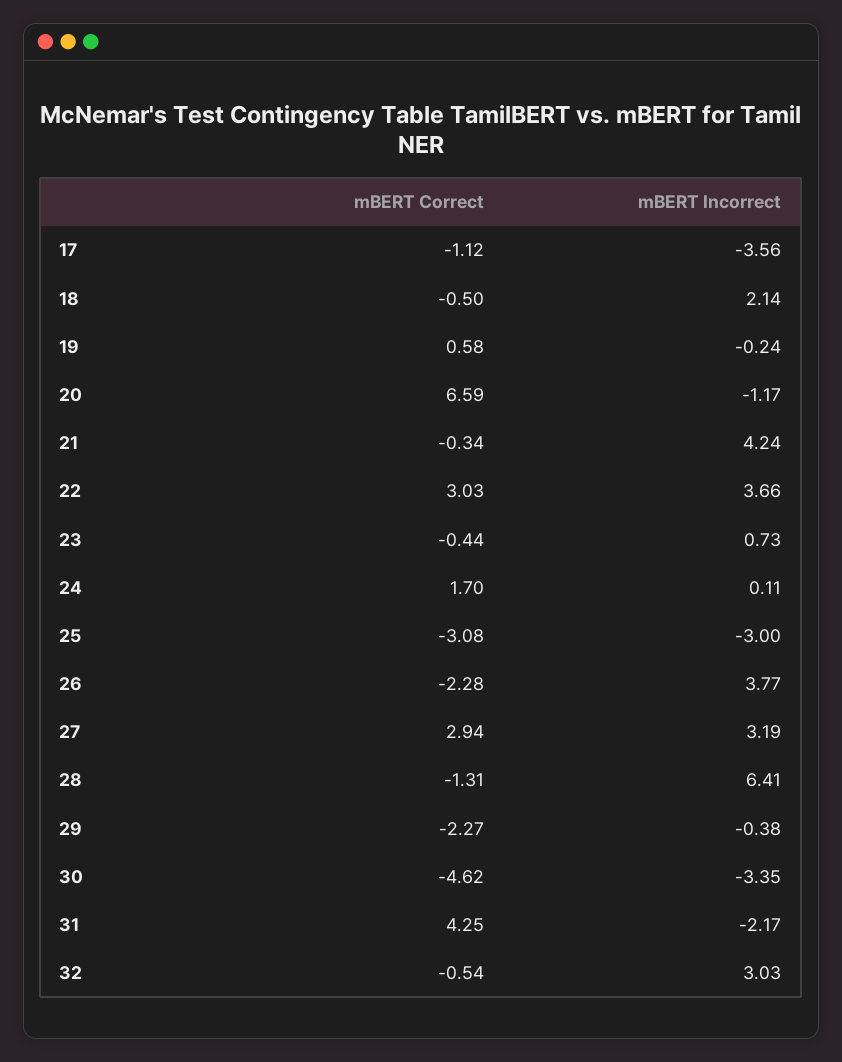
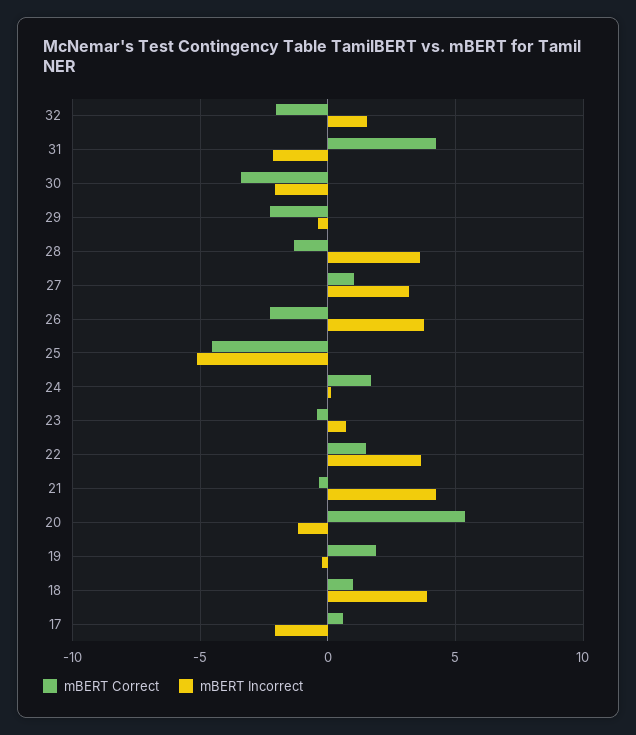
mBERT Correct, 17: -1.12 -> 0.5
mBERT Incorrect, 17: -3.56 -> -2
mBERT Correct, 18: -0.5 -> 1
mBERT Incorrect, 18: 2.14 -> 4
mBERT Correct, 19: 0.58 -> 2
mBERT Correct, 20: 6.59 -> 5.5
mBERT Correct, 22: 3.03 -> 1.5
mBERT Correct, 25: -3.08 -> -4.5
mBERT Incorrect, 25: -3 -> -5
mBERT Correct, 27: 2.94 -> 1
mBERT Incorrect, 28: 6.41 -> 3.5
mBERT Correct, 30: -4.62 -> -3.5
mBERT Incorrect, 30: -3.35 -> -2
mBERT Correct, 32: -0.54 -> -2
mBERT Incorrect, 32: 3.03 -> 1.5

